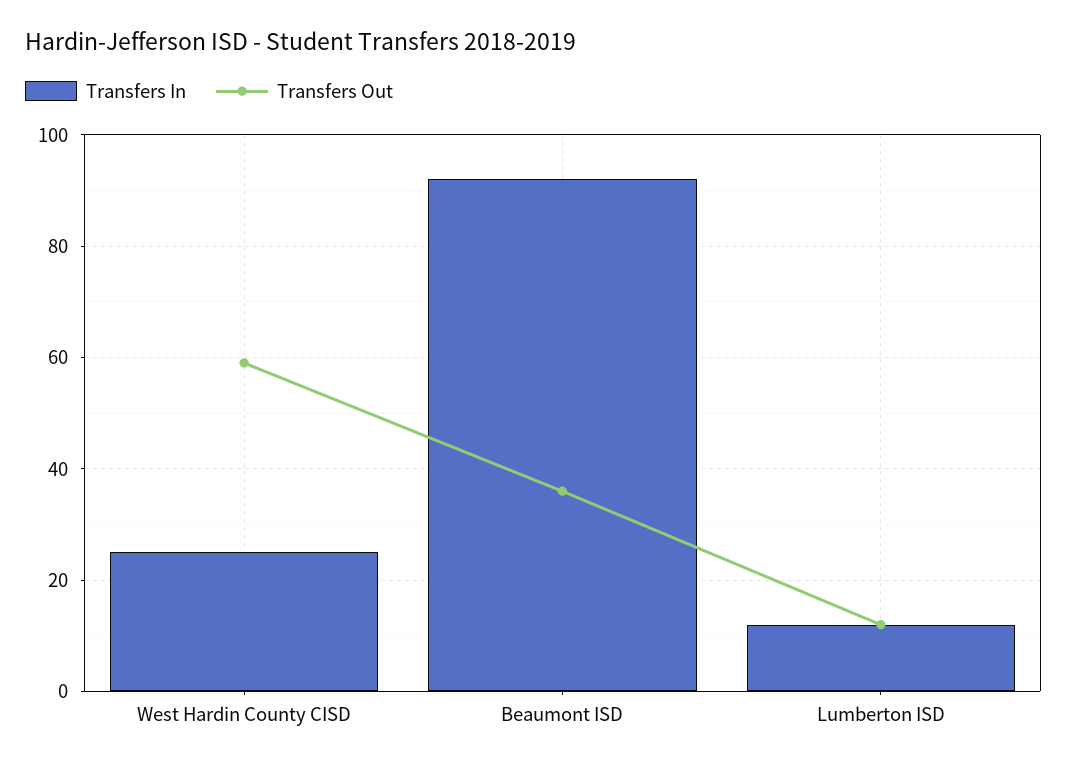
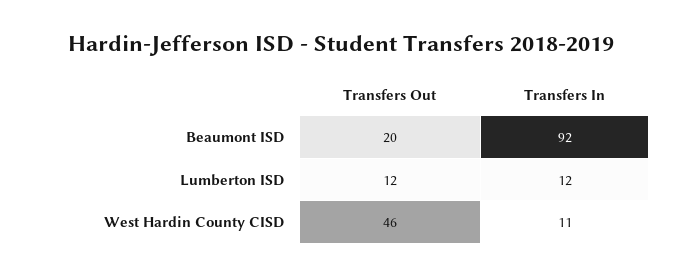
Transfers In, West Hardin County CISD: 25 -> 11
Transfers Out, West Hardin County CISD: 60 -> 46
Transfers Out, Beaumont ISD: 35 -> 20

